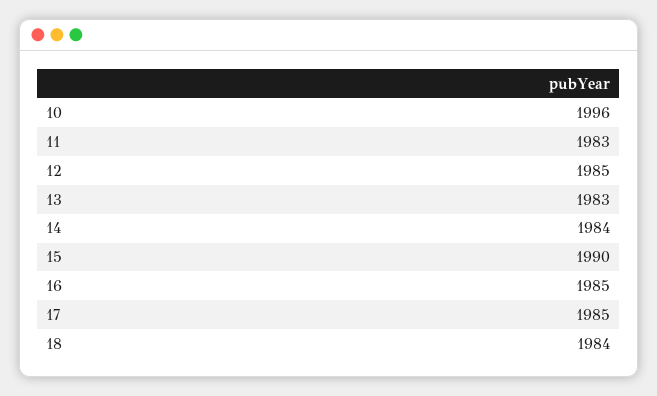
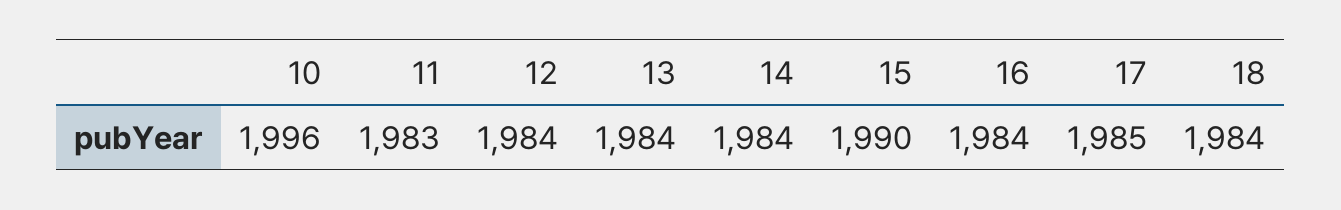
12: 1985 -> 1984
13: 1983 -> 1984
16: 1985 -> 1984

